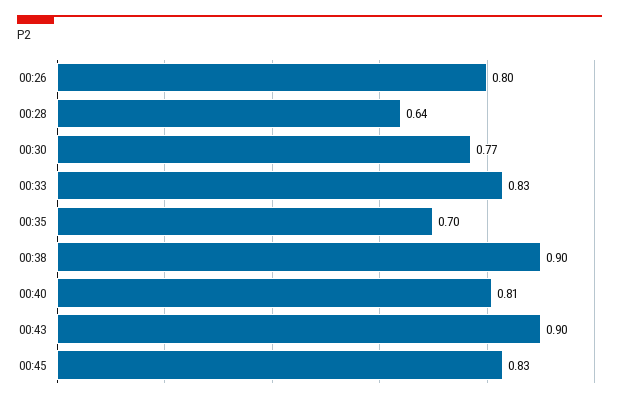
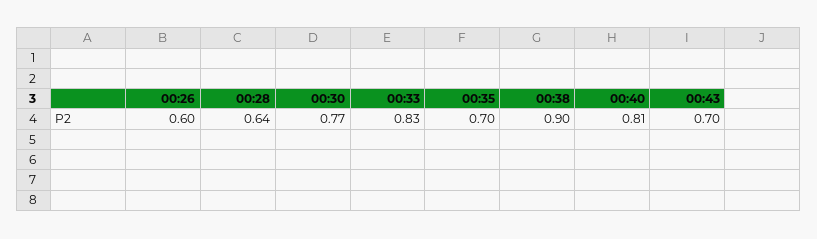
00:26: 0.8 -> 0.6
00:43: 0.9 -> 0.7
00:45: 0.83 -> none

